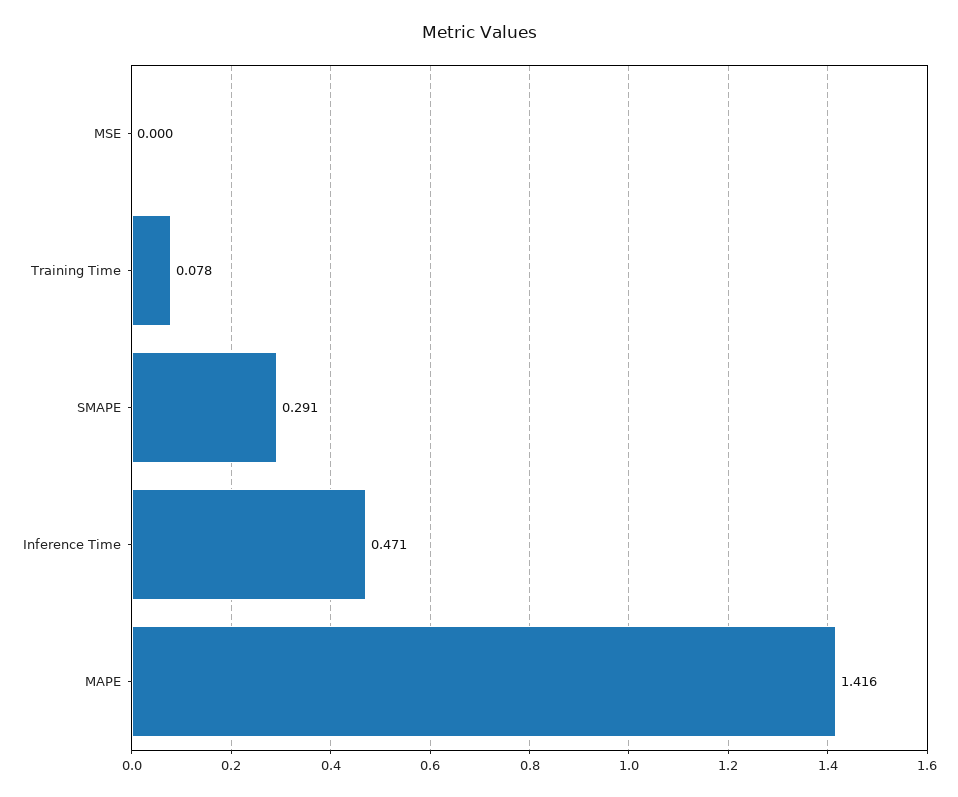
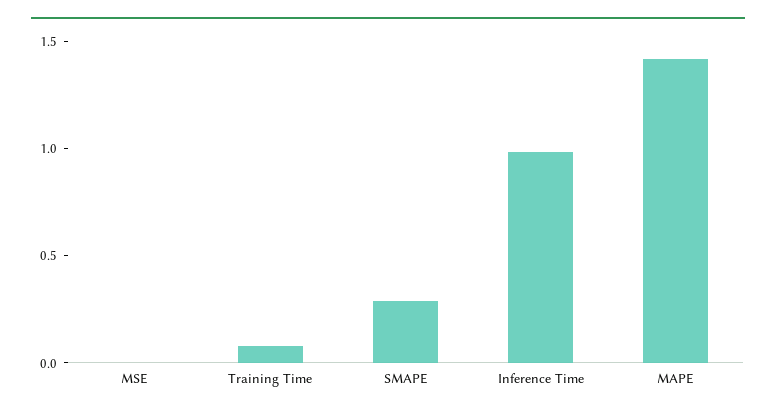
Inference Time: 0.471 -> 1

